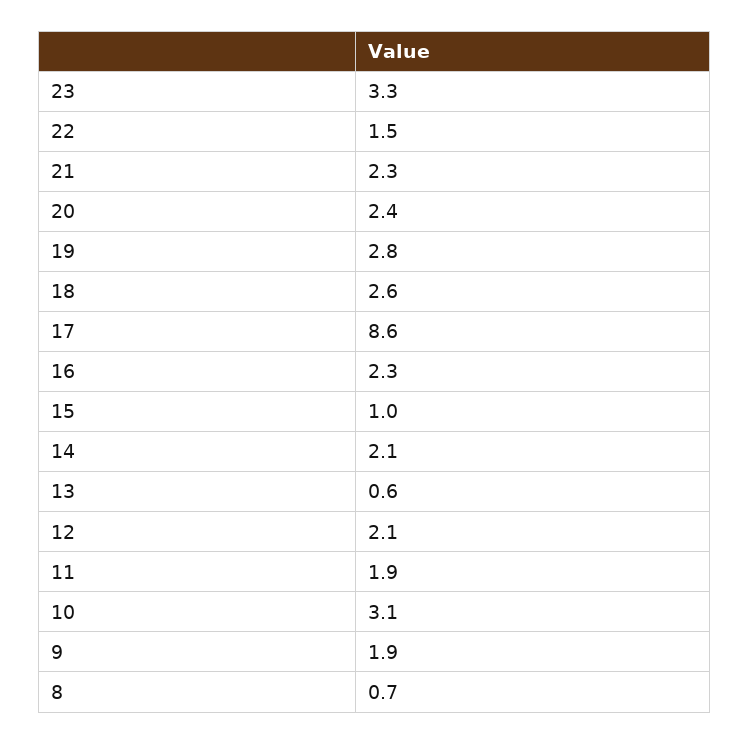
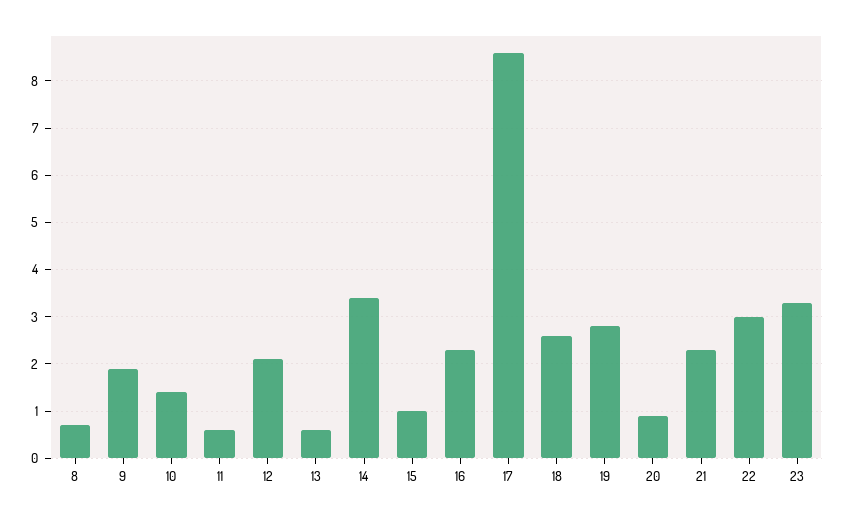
22: 1.5 -> 3
20: 2.4 -> 1
14: 2.1 -> 3.5
11: 1.9 -> 0.5
10: 3.1 -> 1.5

